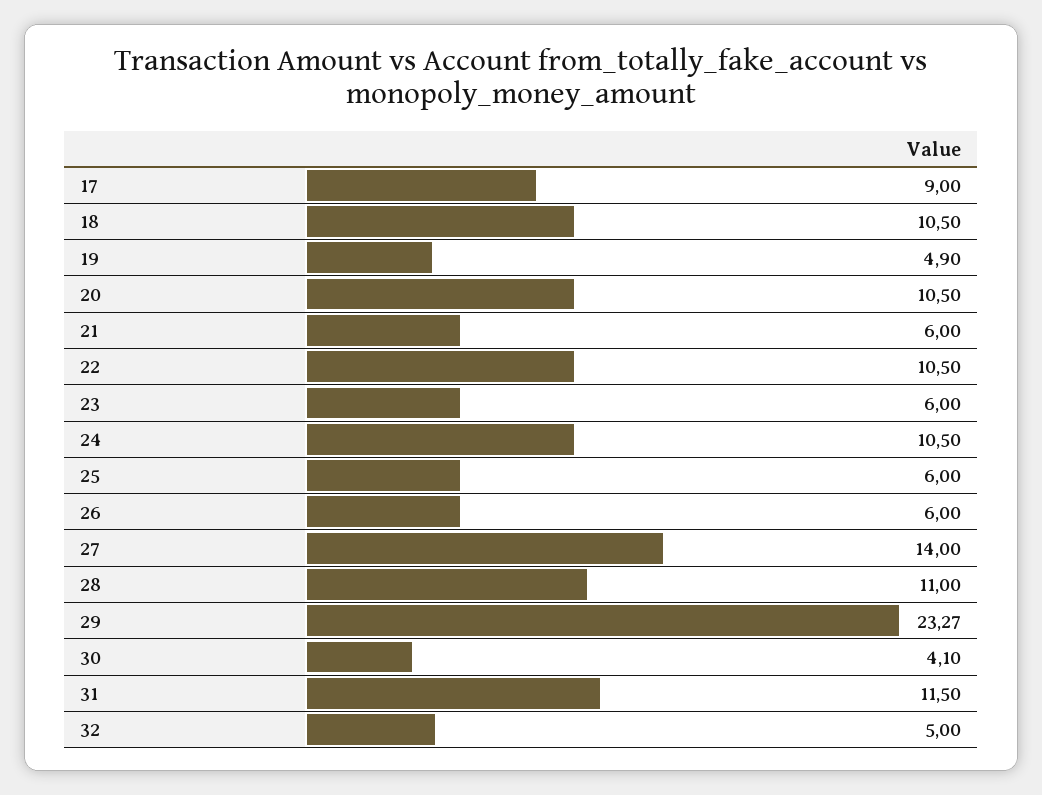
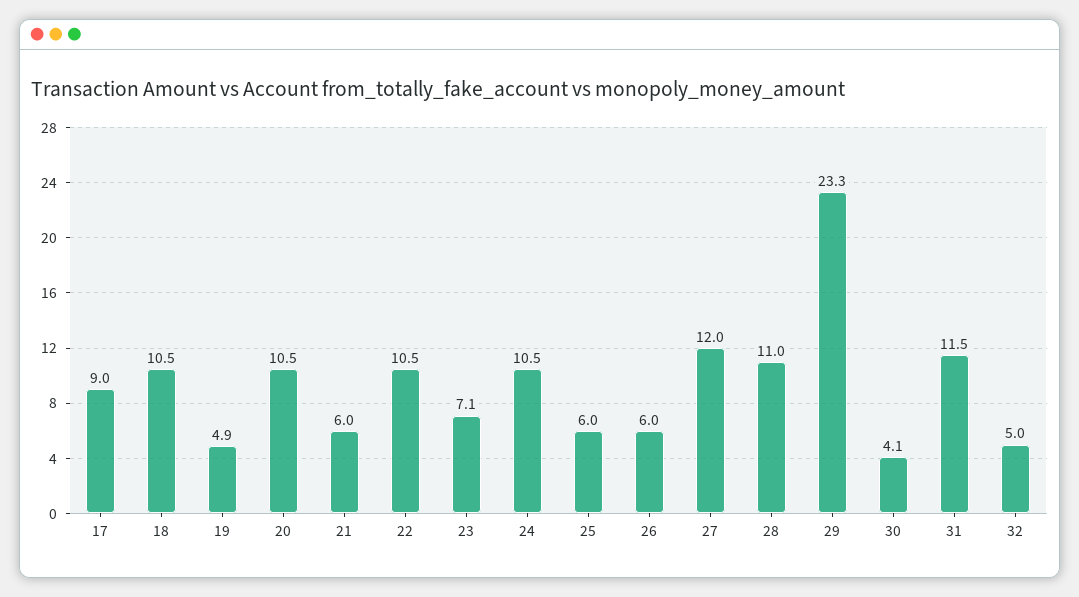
23: 6 -> 7.1
27: 14 -> 12

